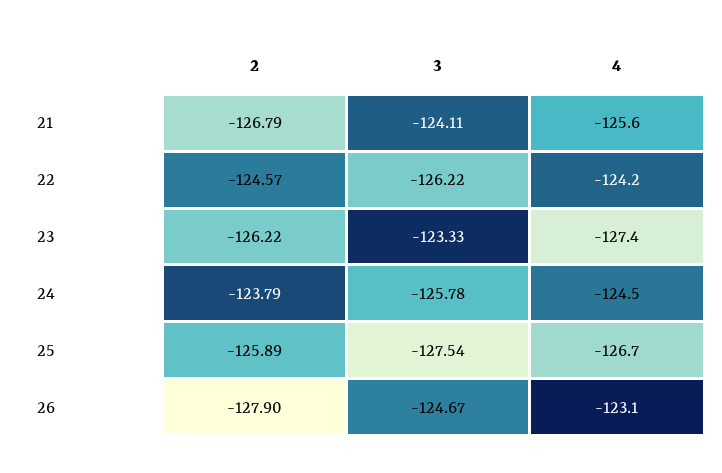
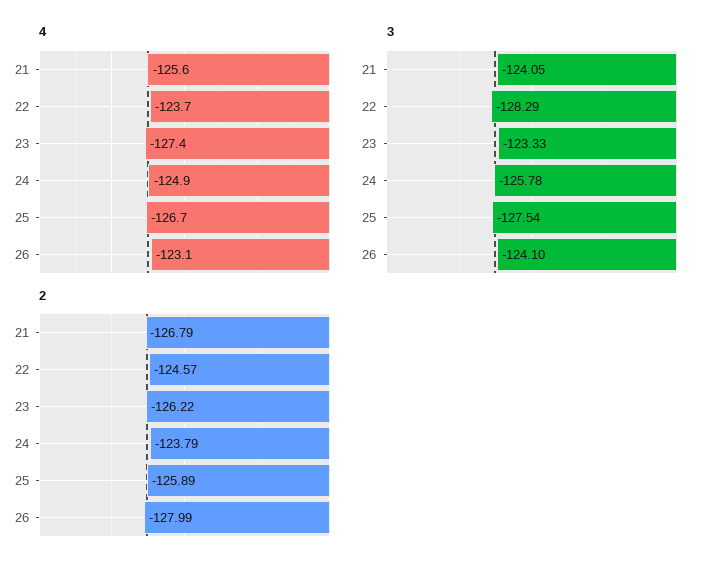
3, 21: -124.11 -> -124.05
3, 22: -126.22 -> -128.29
4, 22: -124.2 -> -123.7
4, 24: -124.5 -> -124.9
2, 26: -127.9 -> -127.99
3, 26: -124.67 -> -124.1

